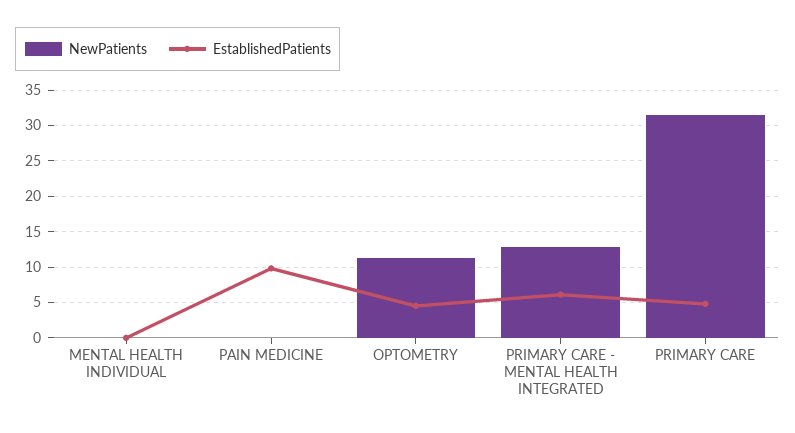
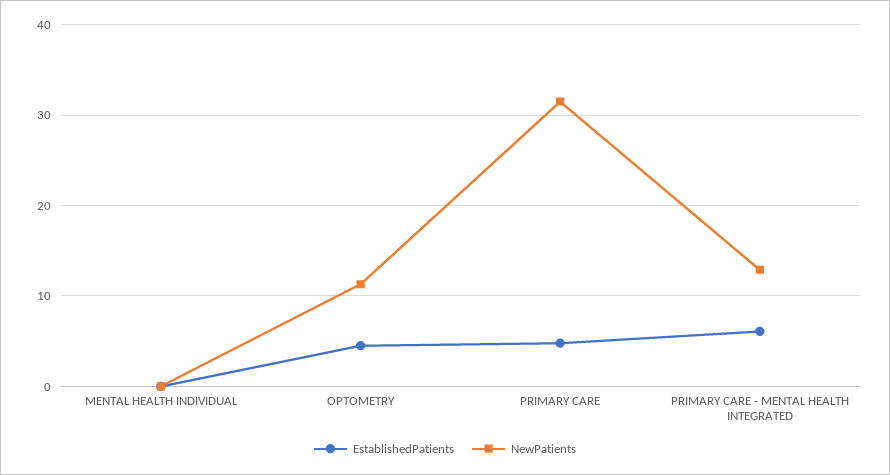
NewPatients, PAIN MEDICINE: 0 -> none
EstablishedPatients, PAIN MEDICINE: 10 -> none

